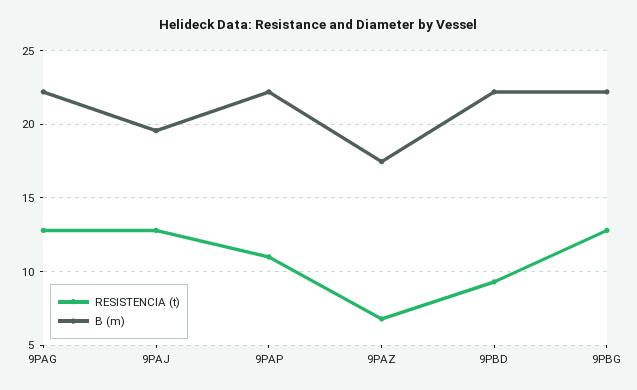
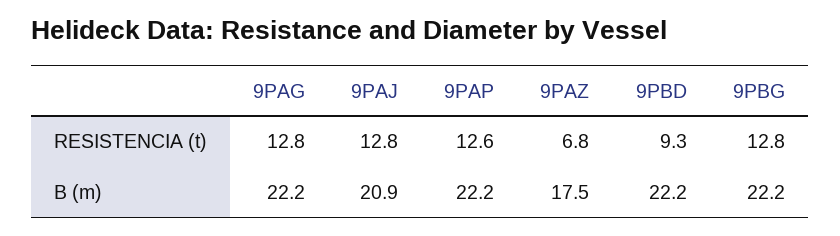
B (m), 9PAJ: 19.5 -> 20.9
RESISTENCIA (t), 9PAP: 11 -> 12.6

